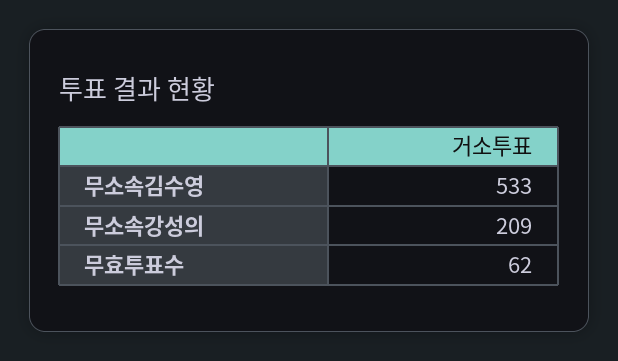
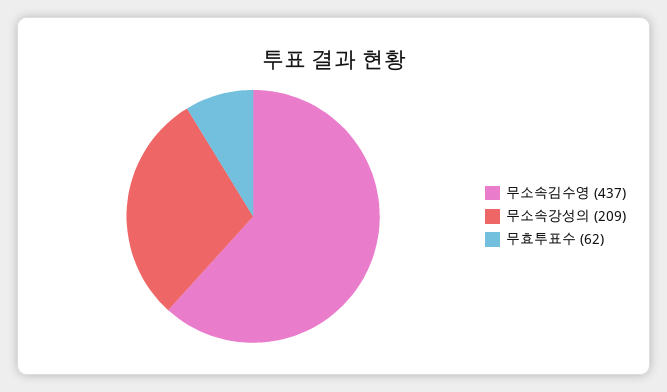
무소속김수영: 533 -> 437

